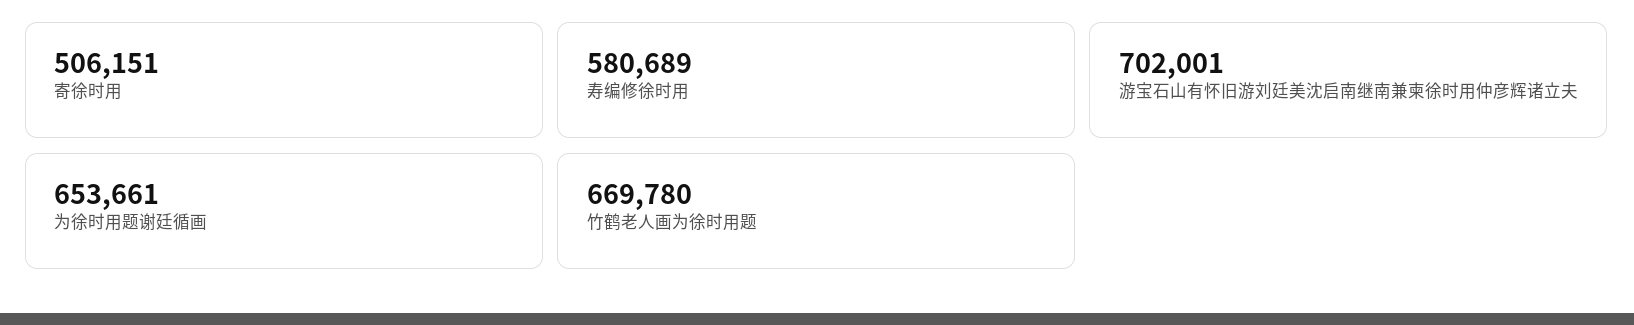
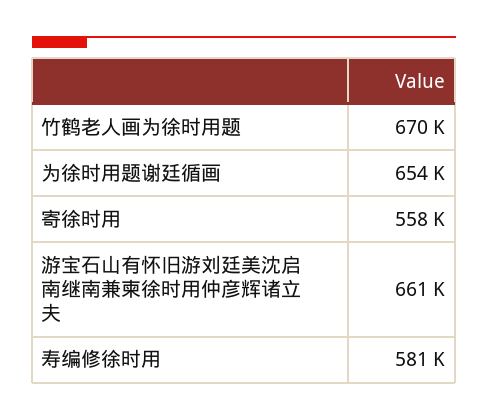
寄徐时用: 506151 -> 558000
游宝石山有怀旧游刘廷美沈启南继南兼柬徐时用仲彦辉诸立夫: 702001 -> 661000

